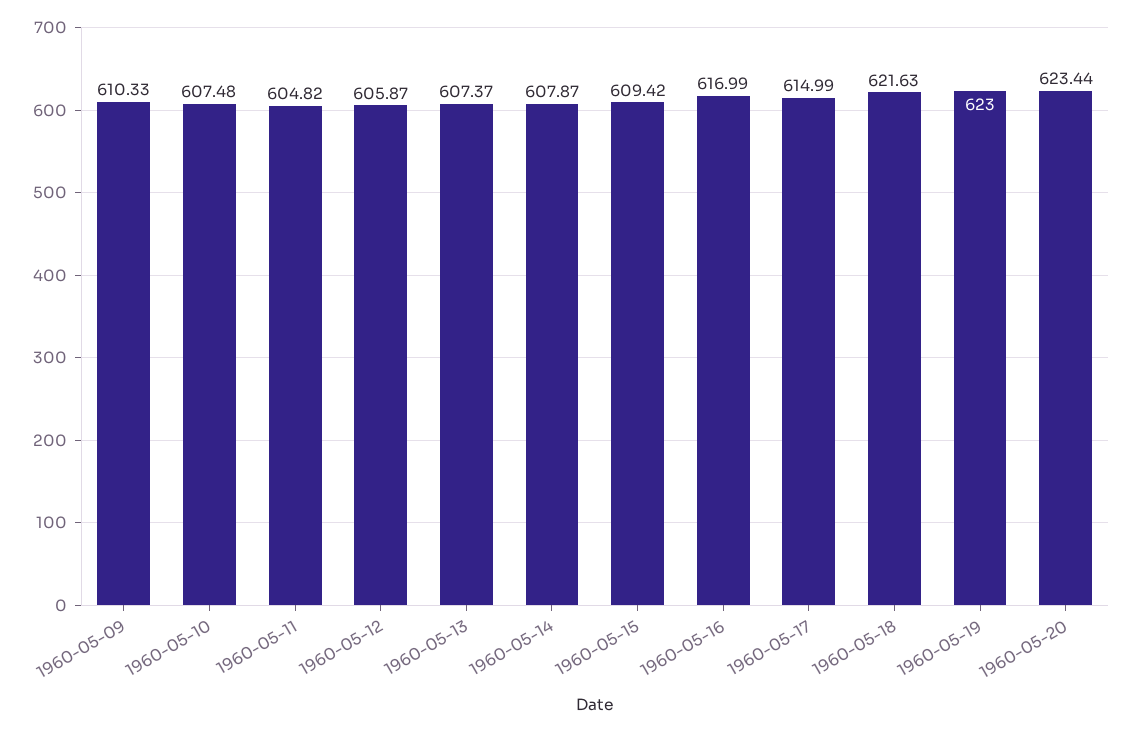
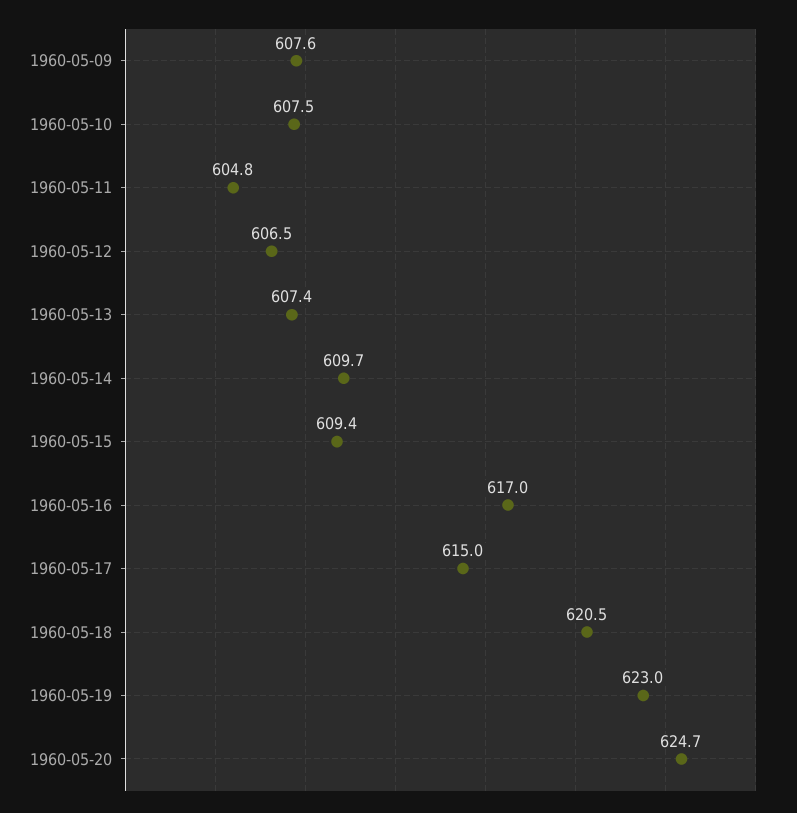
1960-05-09: 610.33 -> 607.6
1960-05-12: 605.87 -> 606.5
1960-05-14: 607.87 -> 609.7
1960-05-18: 621.63 -> 620.5
1960-05-20: 623.44 -> 624.7

